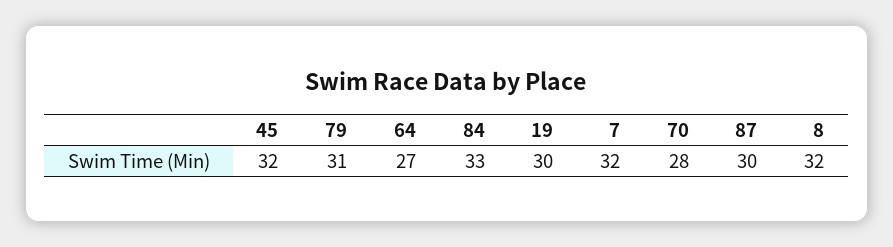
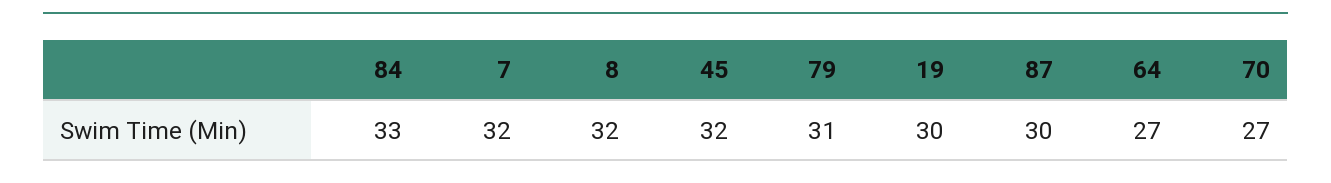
70: 28 -> 27

